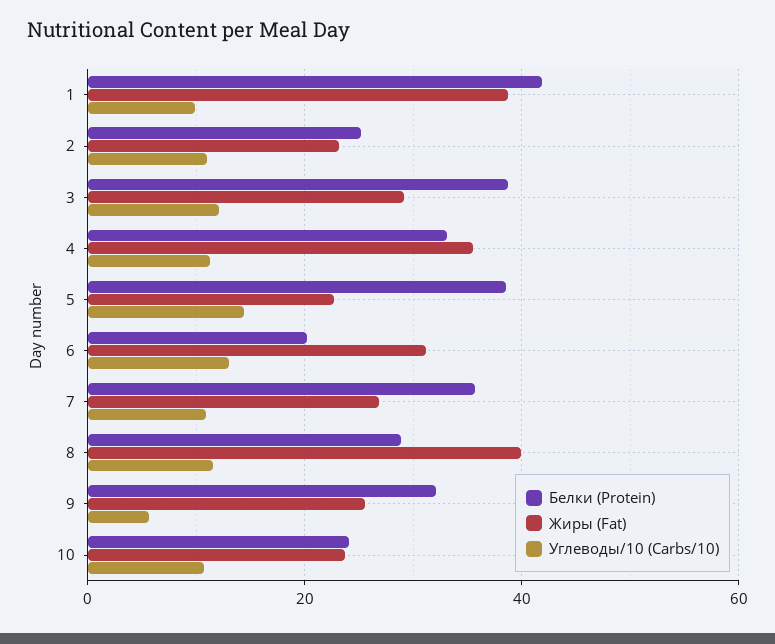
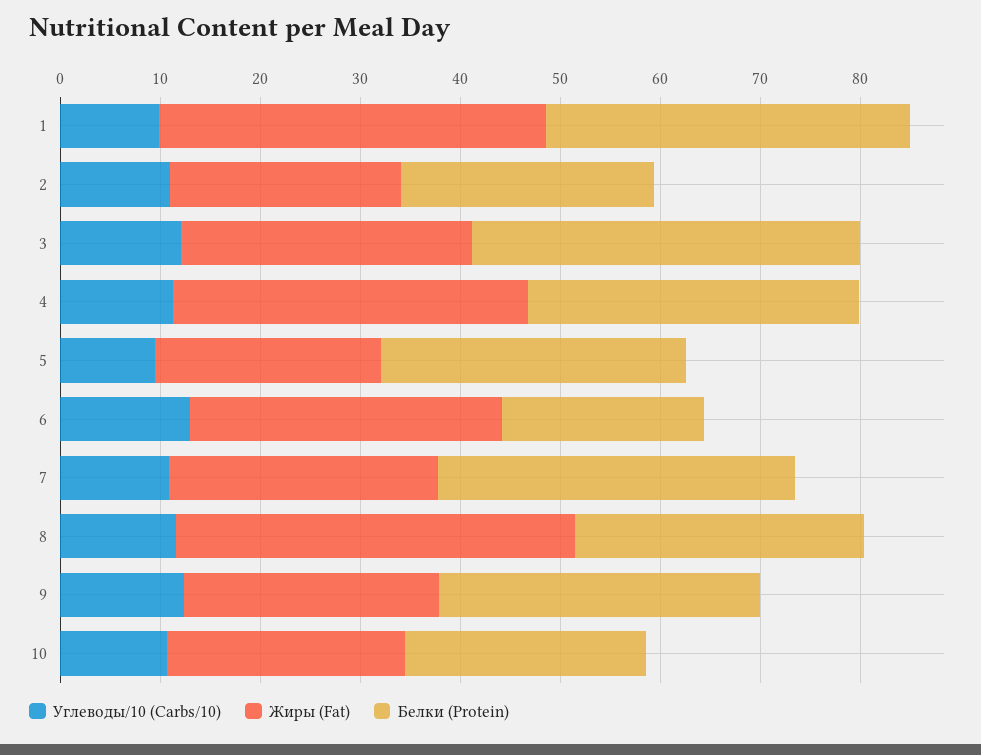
Белки (Protein), 1: 42 -> 36
Белки (Protein), 5: 38 -> 30
Углеводы/10 (Carbs/10), 5: 14 -> 10
Углеводы/10 (Carbs/10), 9: 6 -> 12

